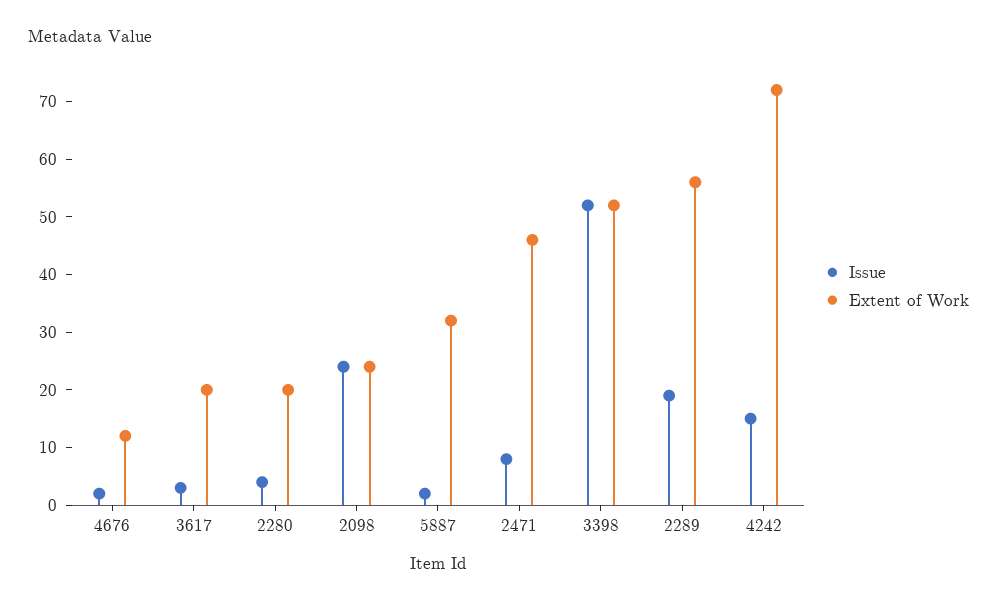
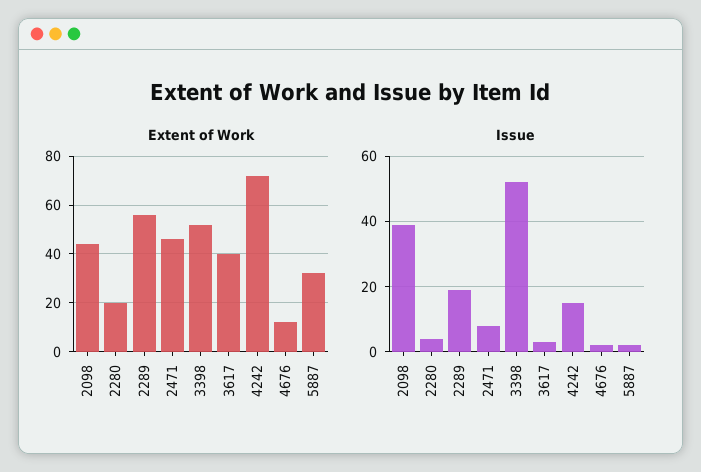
Extent of Work, 3617: 20 -> 40
Issue, 2098: 25 -> 40
Extent of Work, 2098: 25 -> 45

